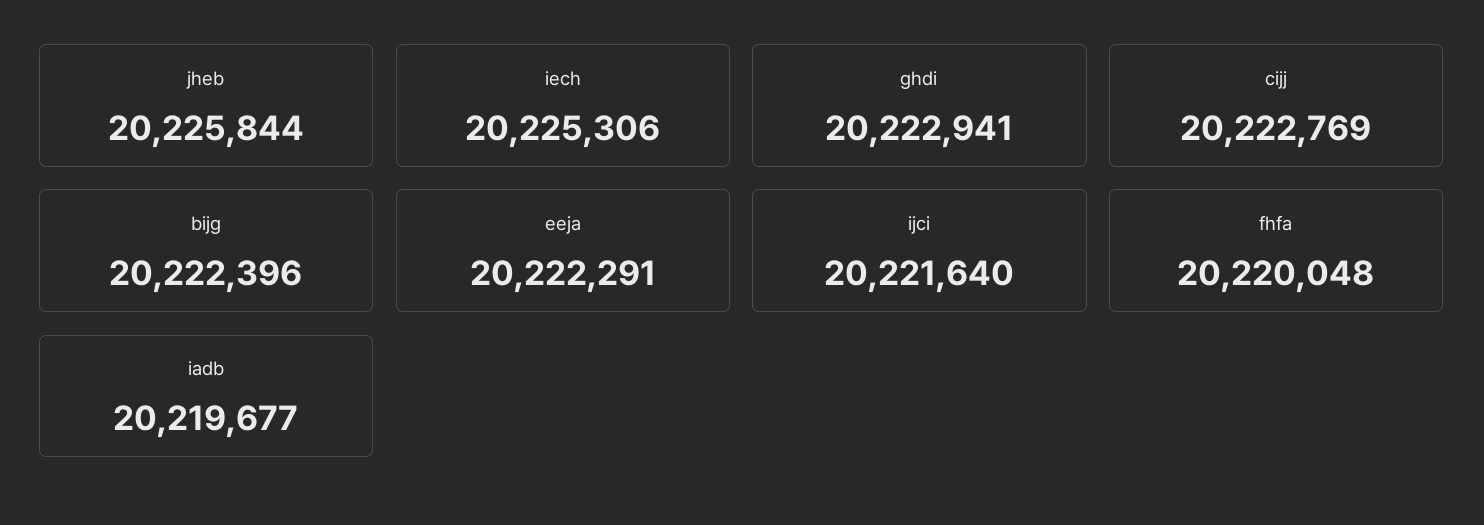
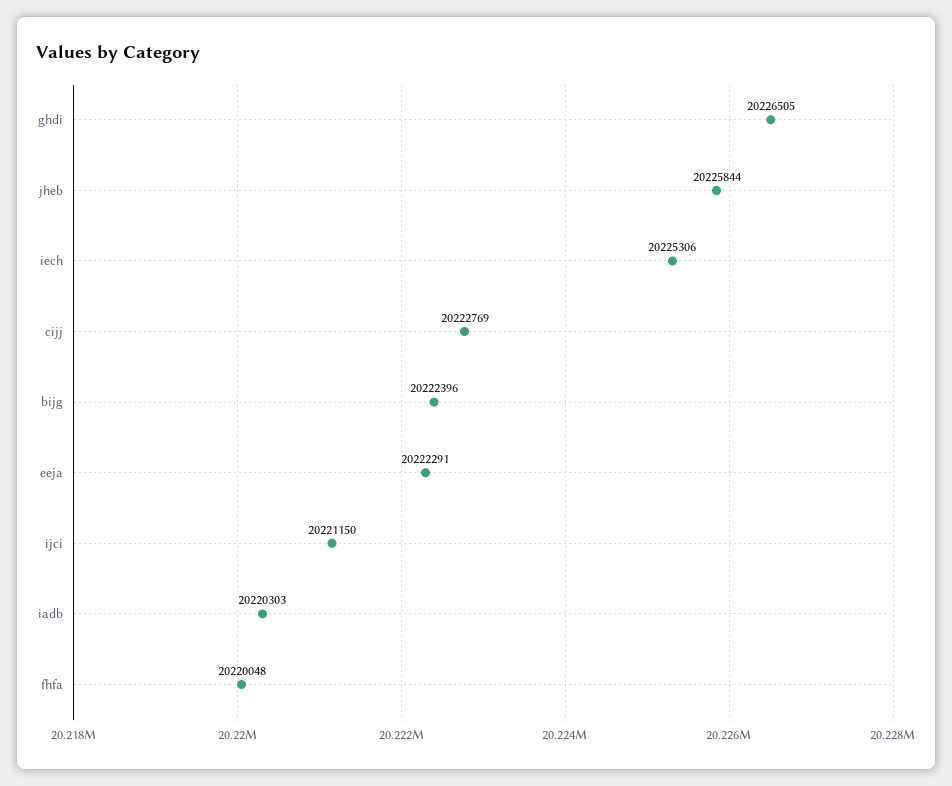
ghdi: 20222941 -> 20226505
ijci: 20221640 -> 20221150
iadb: 20219677 -> 20220303

